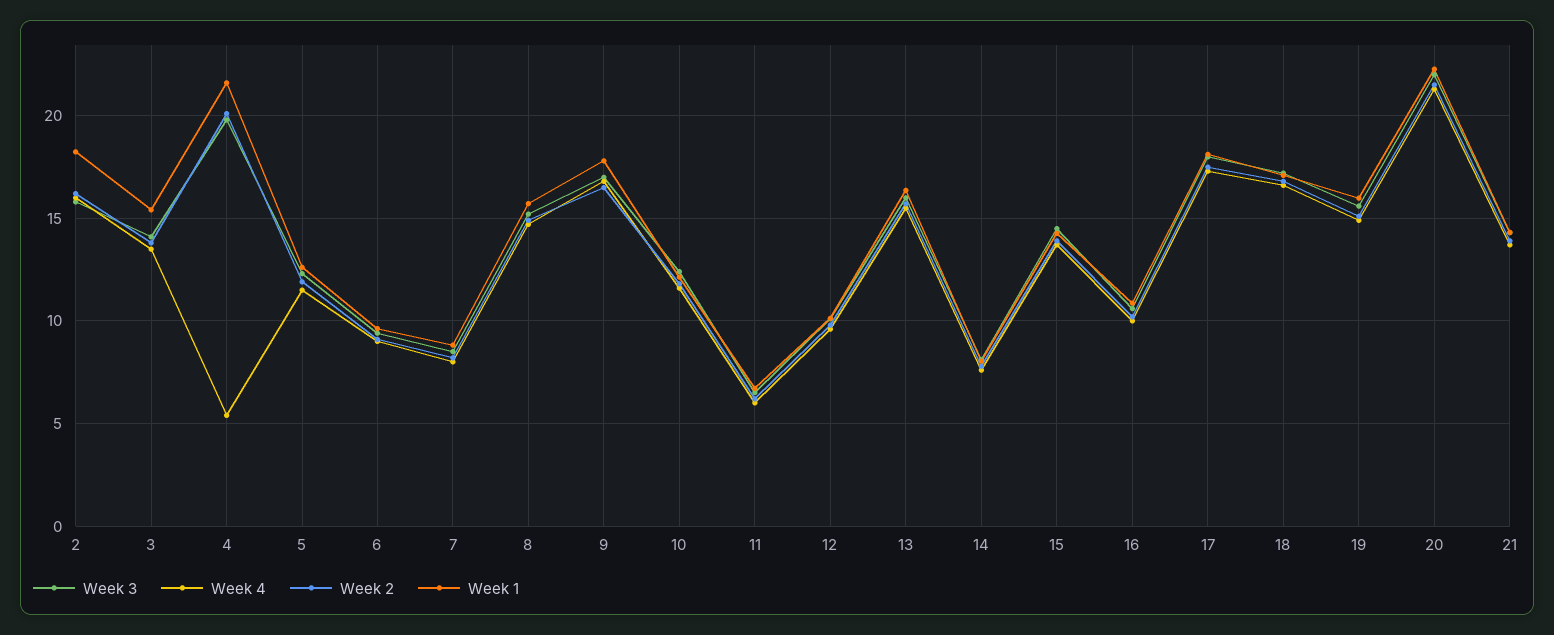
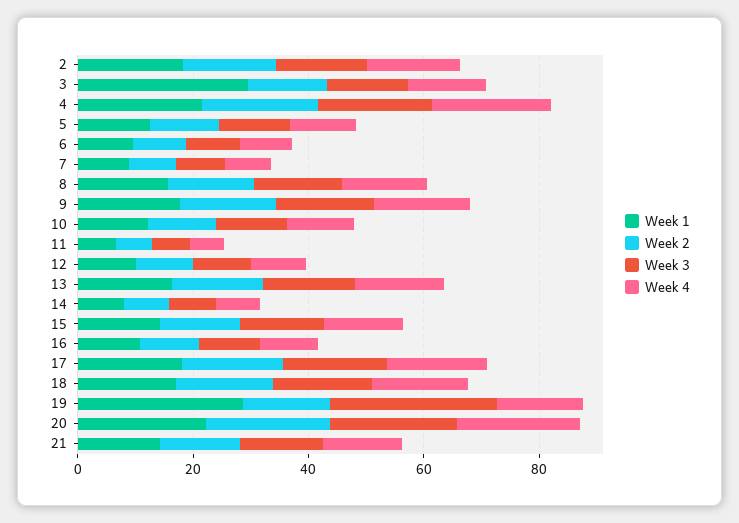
Week 1, 3: 15.5 -> 30
Week 4, 4: 5.5 -> 20
Week 3, 19: 15.5 -> 30
Week 1, 19: 16 -> 30

